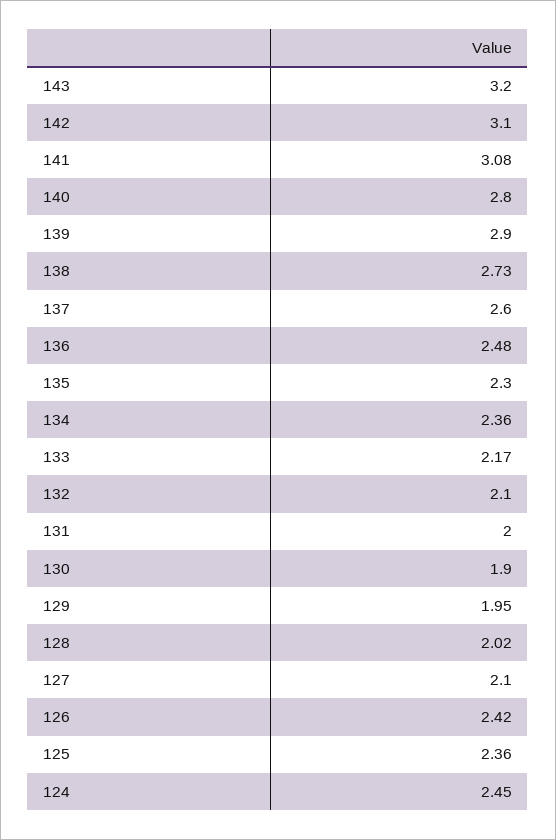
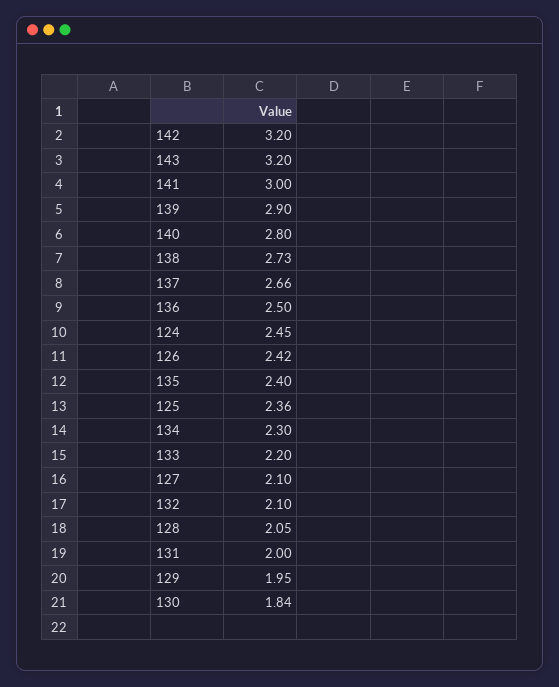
142: 3.1 -> 3.2
141: 3.08 -> 3
137: 2.6 -> 2.66
136: 2.48 -> 2.5
135: 2.3 -> 2.4
134: 2.36 -> 2.3
133: 2.17 -> 2.2
130: 1.9 -> 1.84
128: 2.02 -> 2.05

